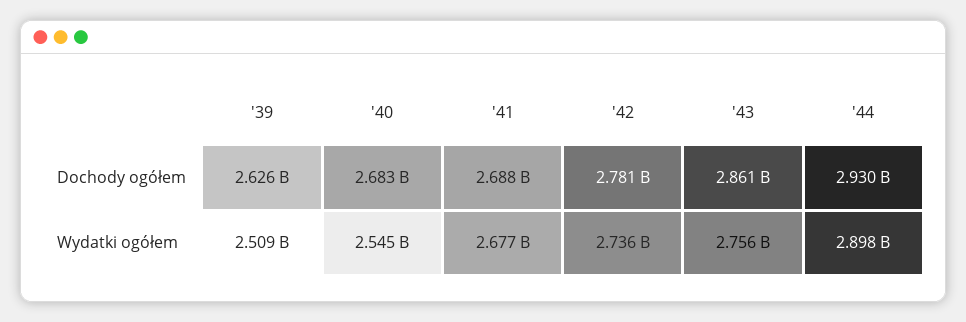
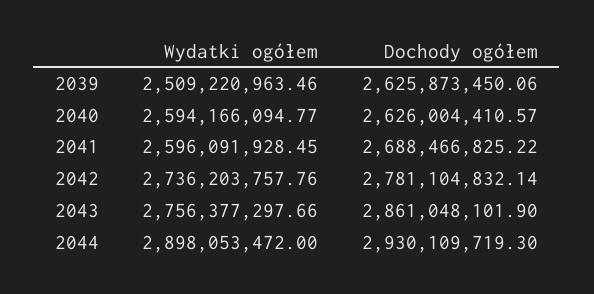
'40, Dochody ogółem: 2683000000 -> 2626004410.57
'40, Wydatki ogółem: 2545000000 -> 2594166094.77
'41, Wydatki ogółem: 2677000000 -> 2596091928.45

